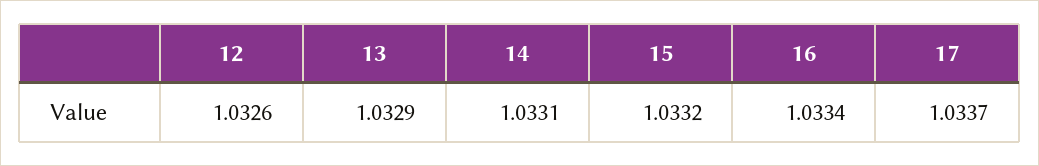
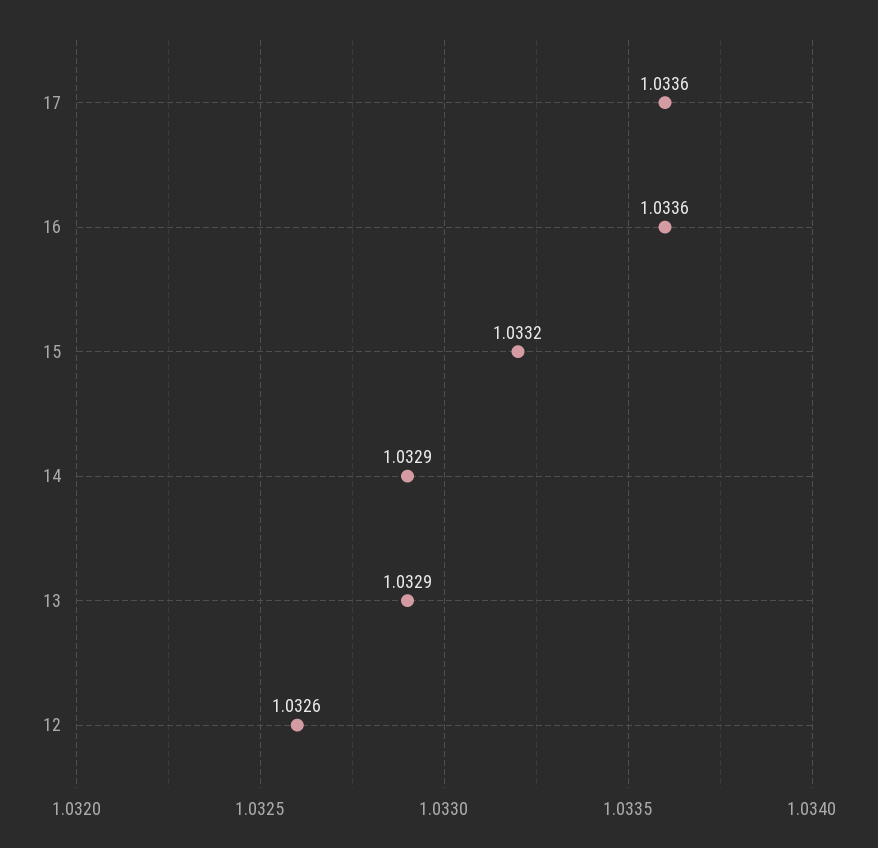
14: 1.0331 -> 1.0329
16: 1.0334 -> 1.0336
17: 1.0337 -> 1.0336

